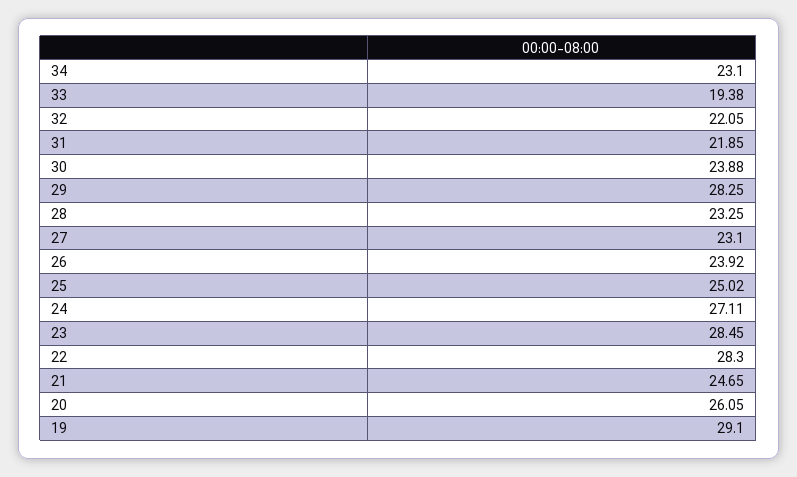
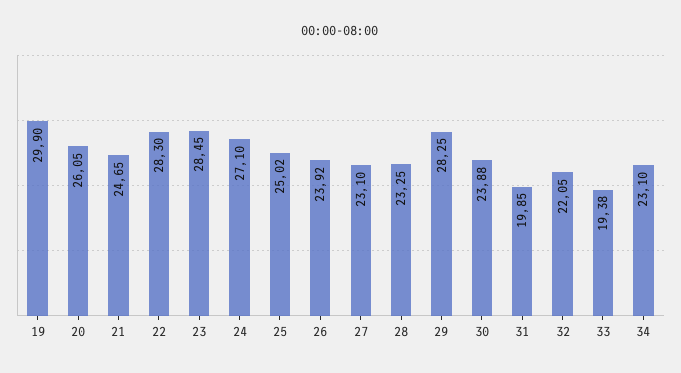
31: 21.85 -> 19.85
24: 27.11 -> 27.1
19: 29.1 -> 29.9

